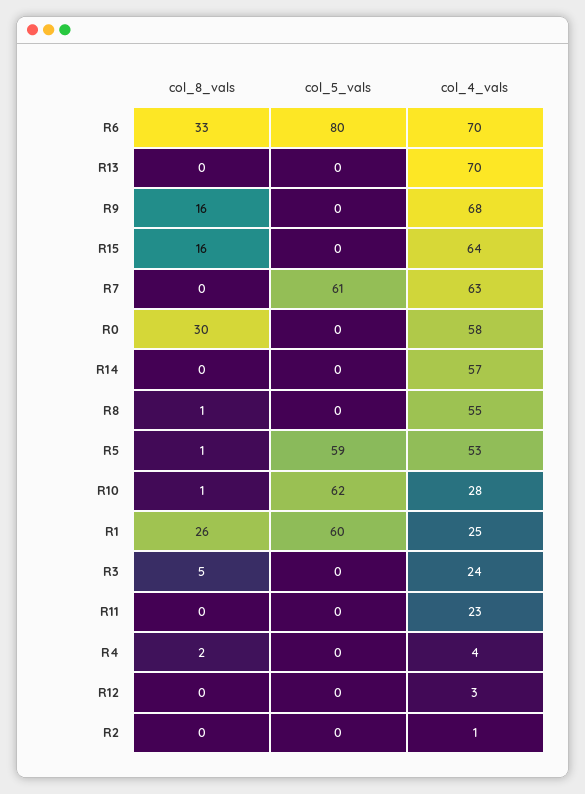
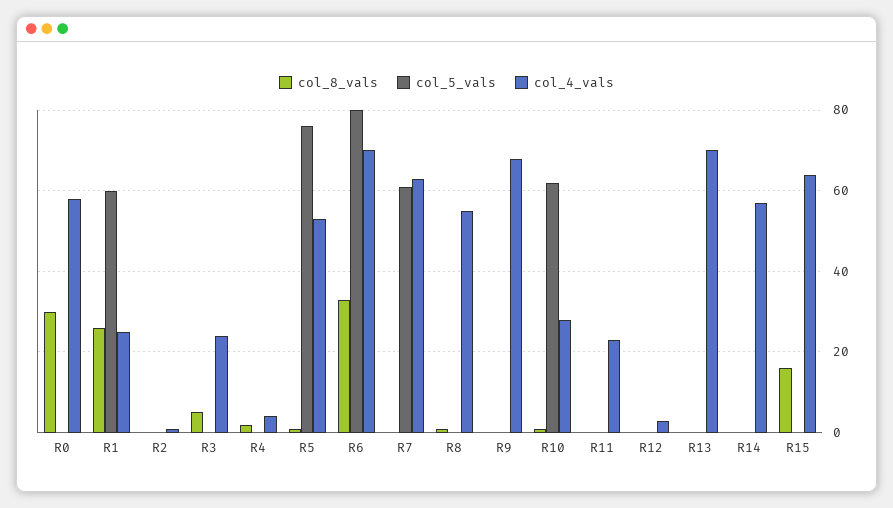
col_8_vals, R9: 16 -> 0
col_5_vals, R5: 59 -> 75

